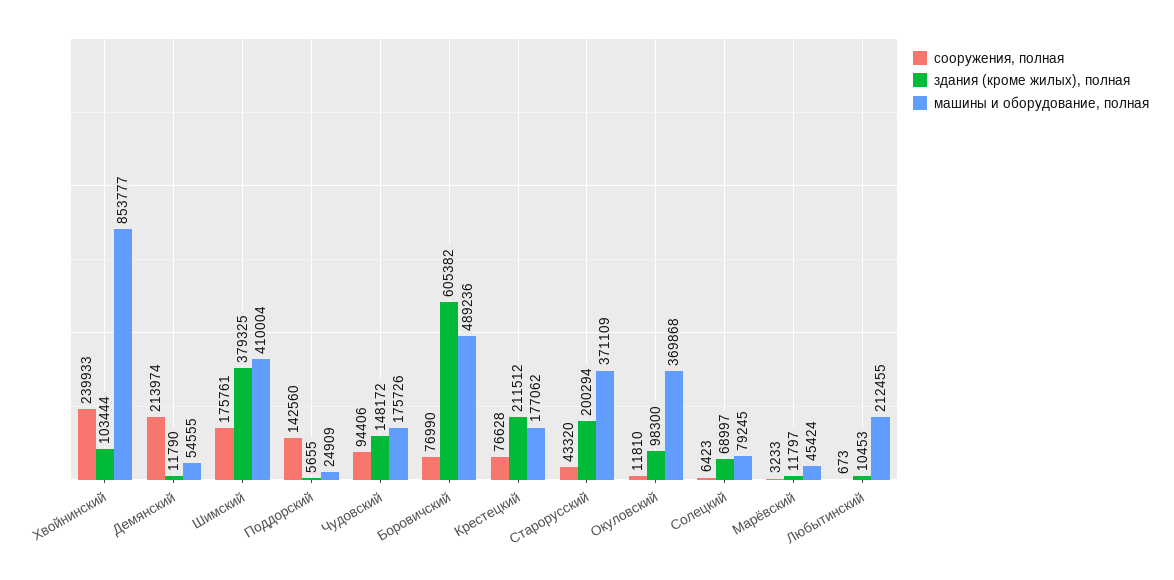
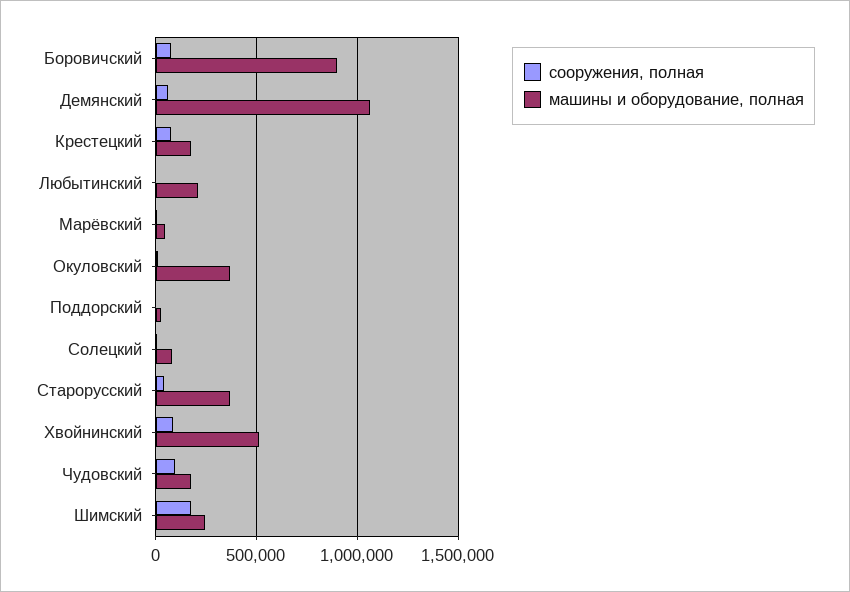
сооружения, полная, Хвойнинский: 239933 -> 100000
здания (кроме жилых), полная, Хвойнинский: 103444 -> none
машины и оборудование, полная, Хвойнинский: 853777 -> 500000
сооружения, полная, Демянский: 213974 -> 50000
здания (кроме жилых), полная, Демянский: 11790 -> none
машины и оборудование, полная, Демянский: 54555 -> 1050000
здания (кроме жилых), полная, Шимский: 379325 -> none
машины и оборудование, полная, Шимский: 410004 -> 250000
сооружения, полная, Поддорский: 142560 -> 0
здания (кроме жилых), полная, Поддорский: 5655 -> none
здания (кроме жилых), полная, Чудовский: 148172 -> none
здания (кроме жилых), полная, Боровичский: 605382 -> none
машины и оборудование, полная, Боровичский: 489236 -> 900000
здания (кроме жилых), полная, Крестецкий: 211512 -> none
здания (кроме жилых), полная, Старорусский: 200294 -> none
здания (кроме жилых), полная, Окуловский: 98300 -> none
здания (кроме жилых), полная, Солецкий: 68997 -> none
здания (кроме жилых), полная, Марёвский: 11797 -> none
здания (кроме жилых), полная, Любытинский: 10453 -> none

